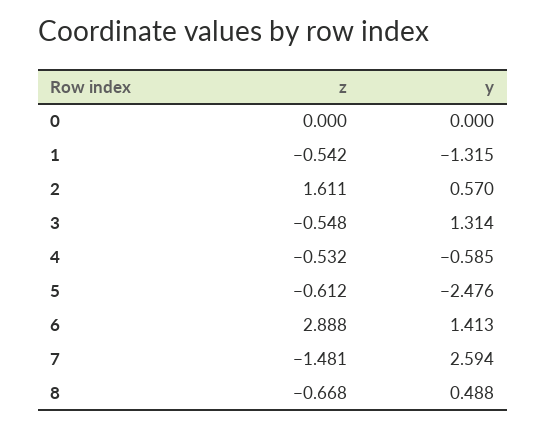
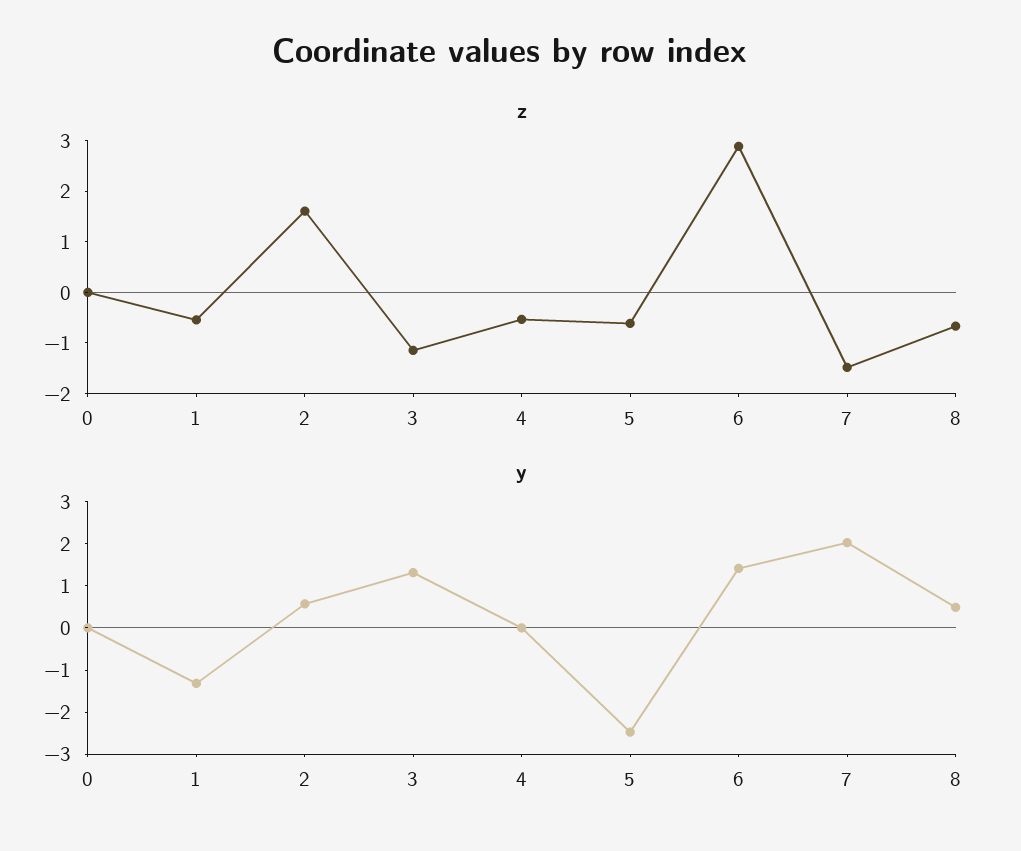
z, 3: -0.548 -> -1.2
y, 4: -0.585 -> 0
y, 7: 2.594 -> 2

